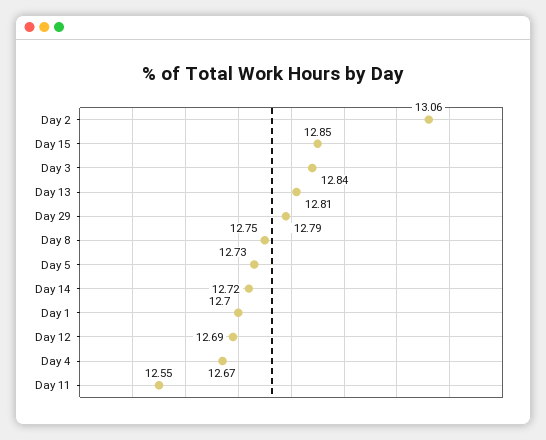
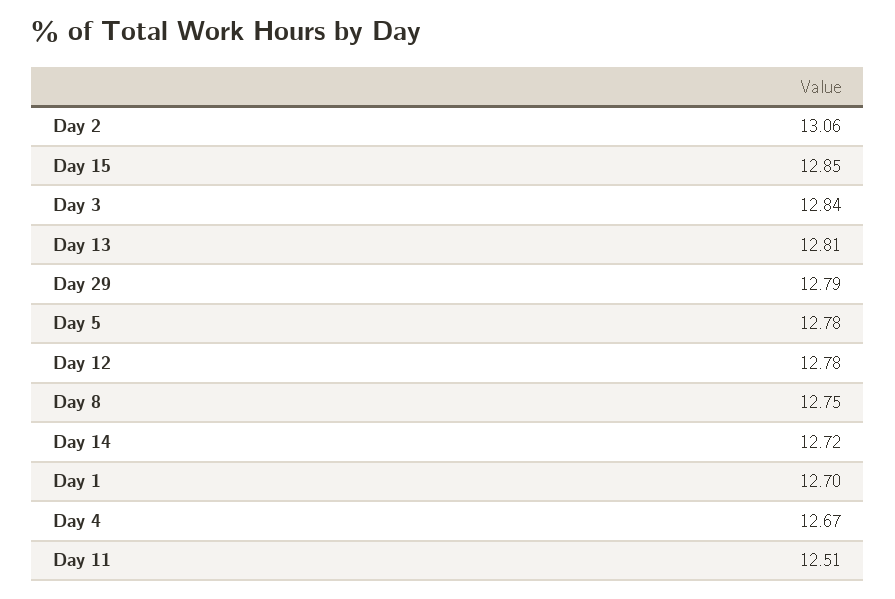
Day 5: 12.73 -> 12.78
Day 12: 12.69 -> 12.78
Day 11: 12.55 -> 12.51

